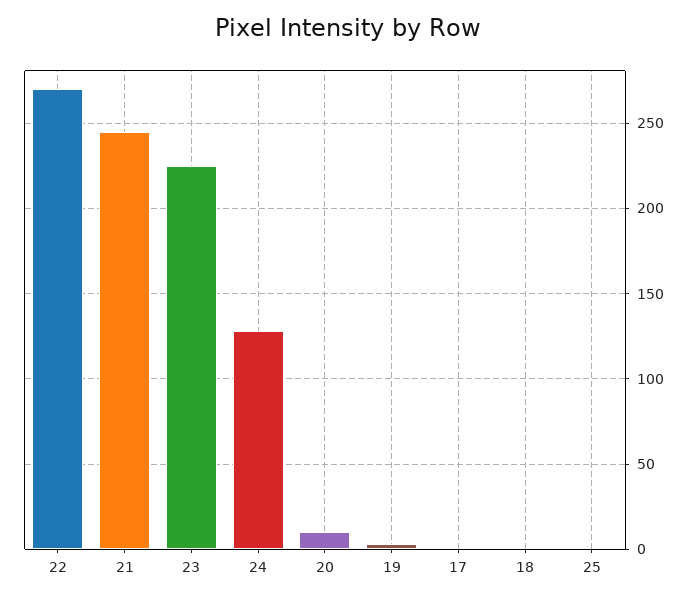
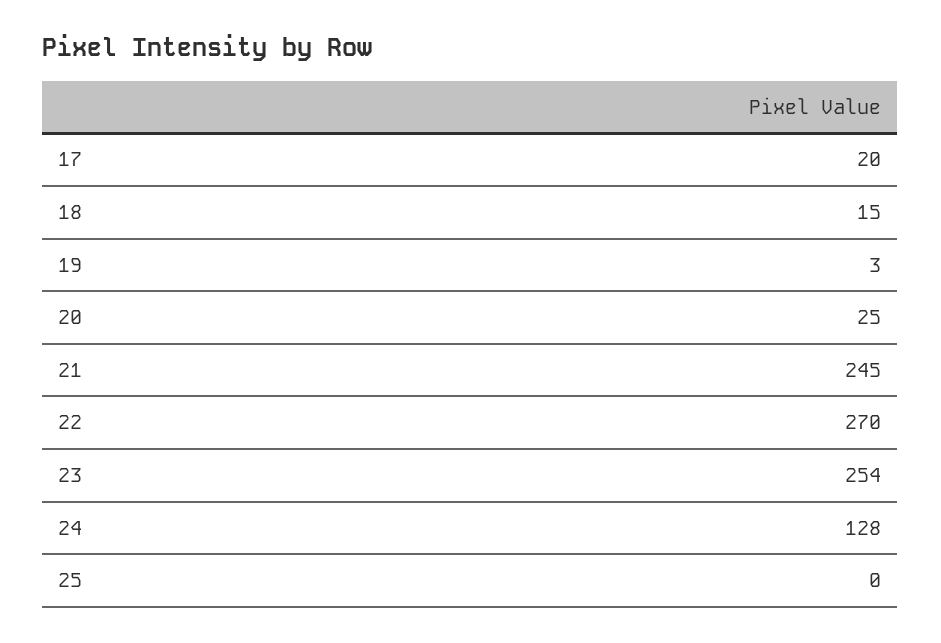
23: 225 -> 254
20: 10 -> 25
17: 0 -> 20
18: 0 -> 15

